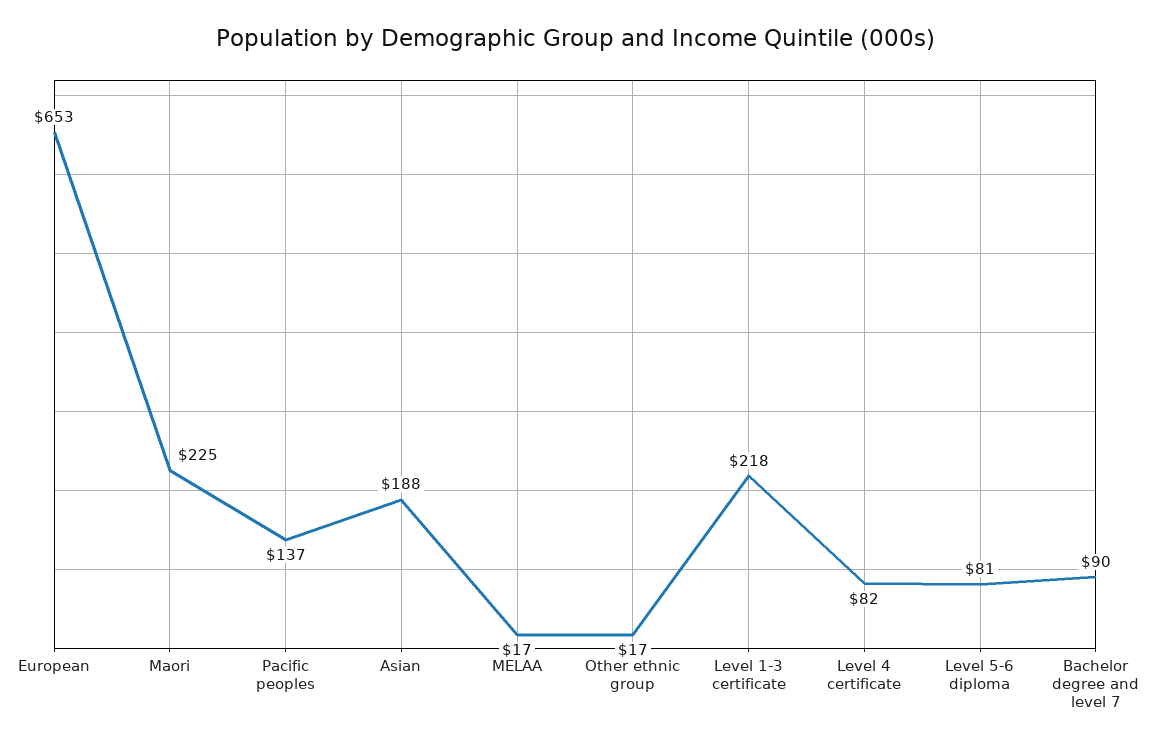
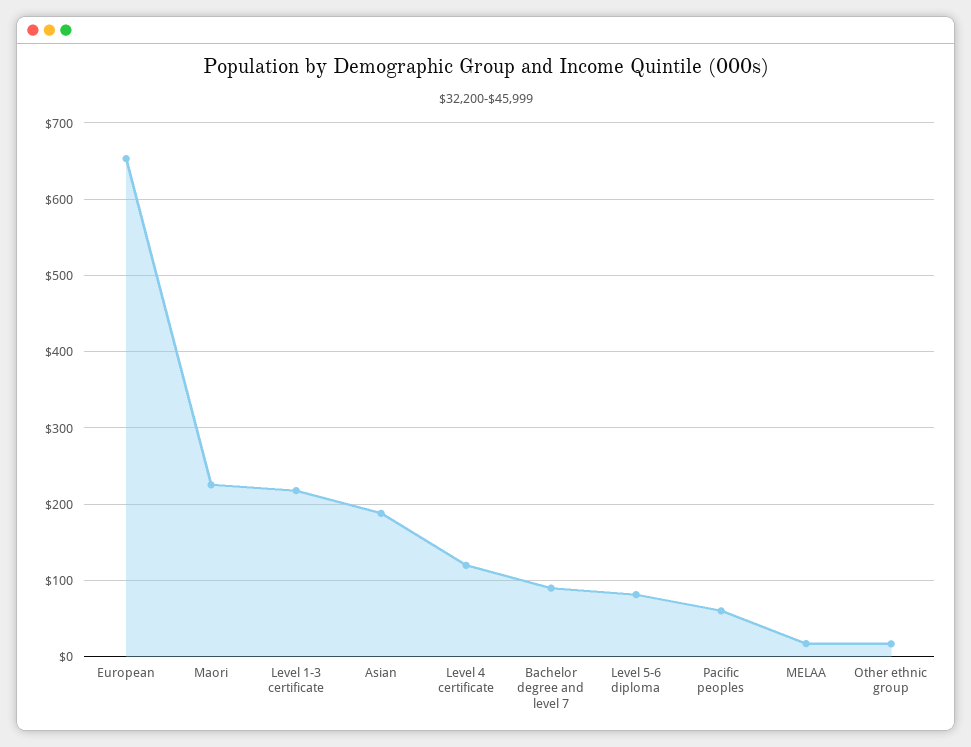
Pacific peoples: 137 -> 60
Level 4 certificate: 82 -> 120

